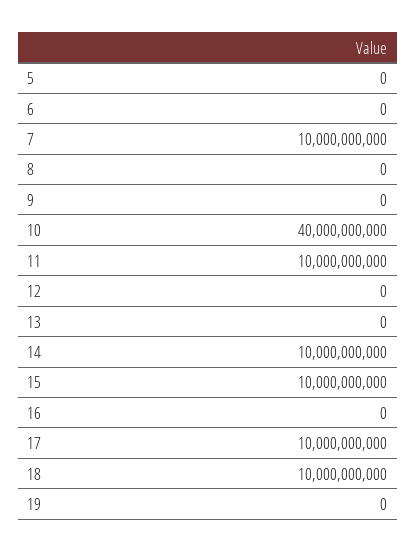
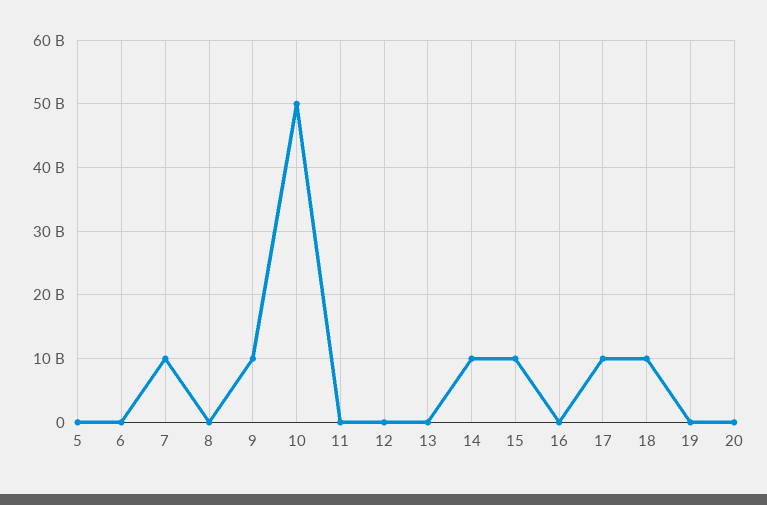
9: 0 -> 10000000000
10: 40000000000 -> 50000000000
11: 10000000000 -> 0
20: none -> 0

